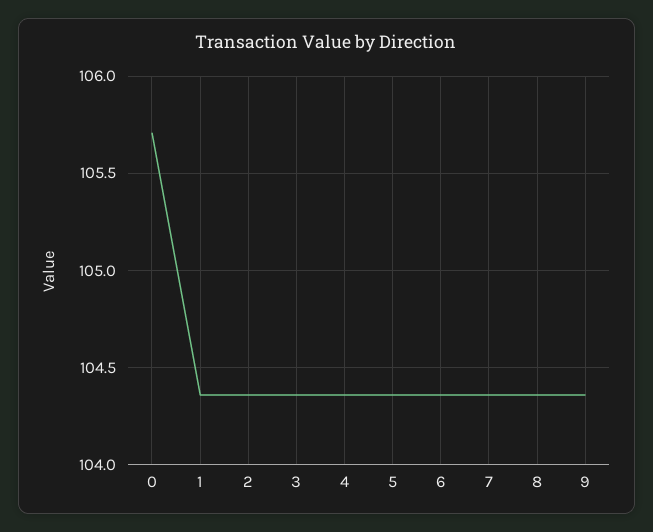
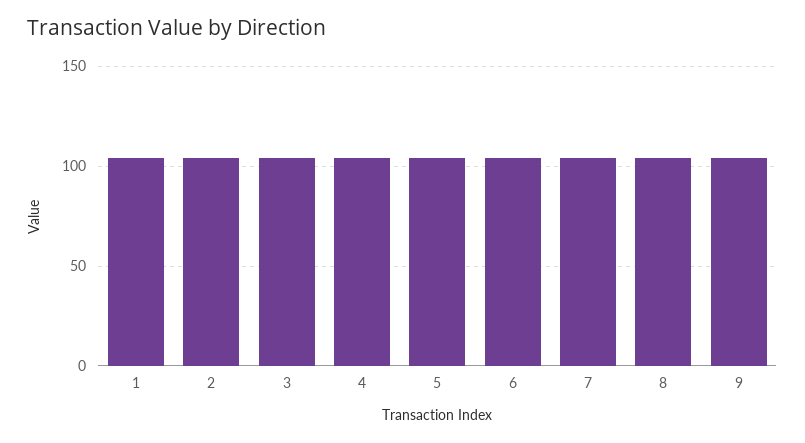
0: 105.7 -> none

